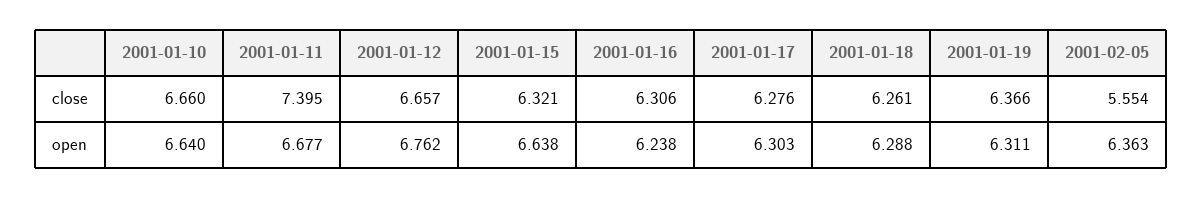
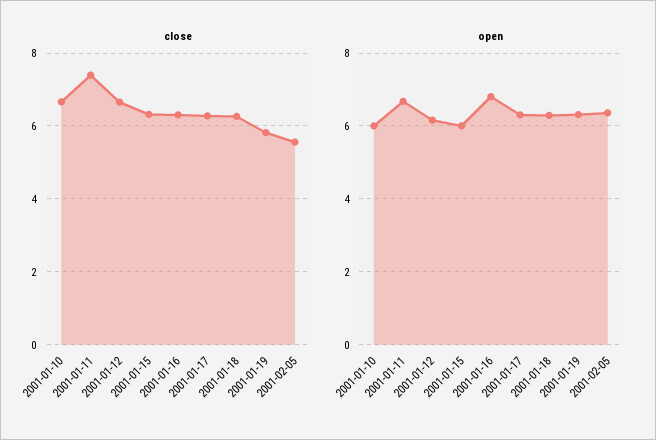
close, 2001-01-19: 6.366 -> 5.8
open, 2001-01-10: 6.64 -> 6
open, 2001-01-12: 6.762 -> 6.2
open, 2001-01-15: 6.638 -> 6
open, 2001-01-16: 6.238 -> 6.8

